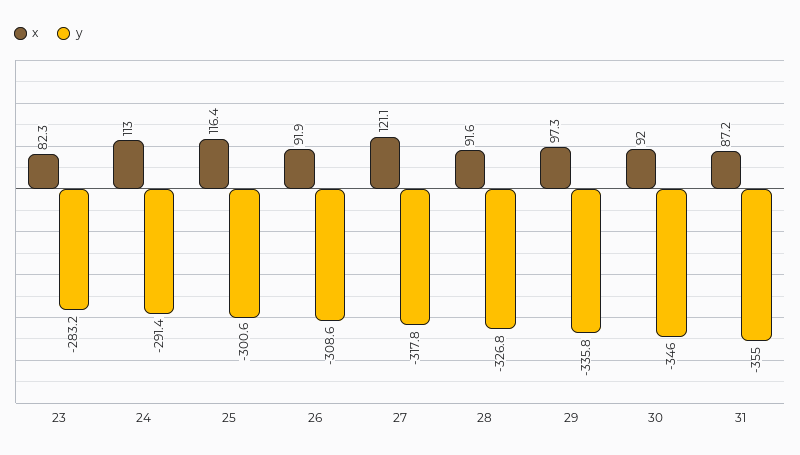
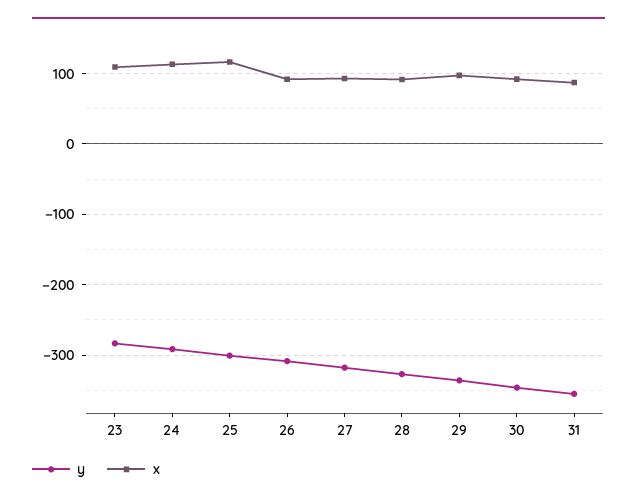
x, 23: 82.3 -> 110
x, 27: 121.1 -> 90

